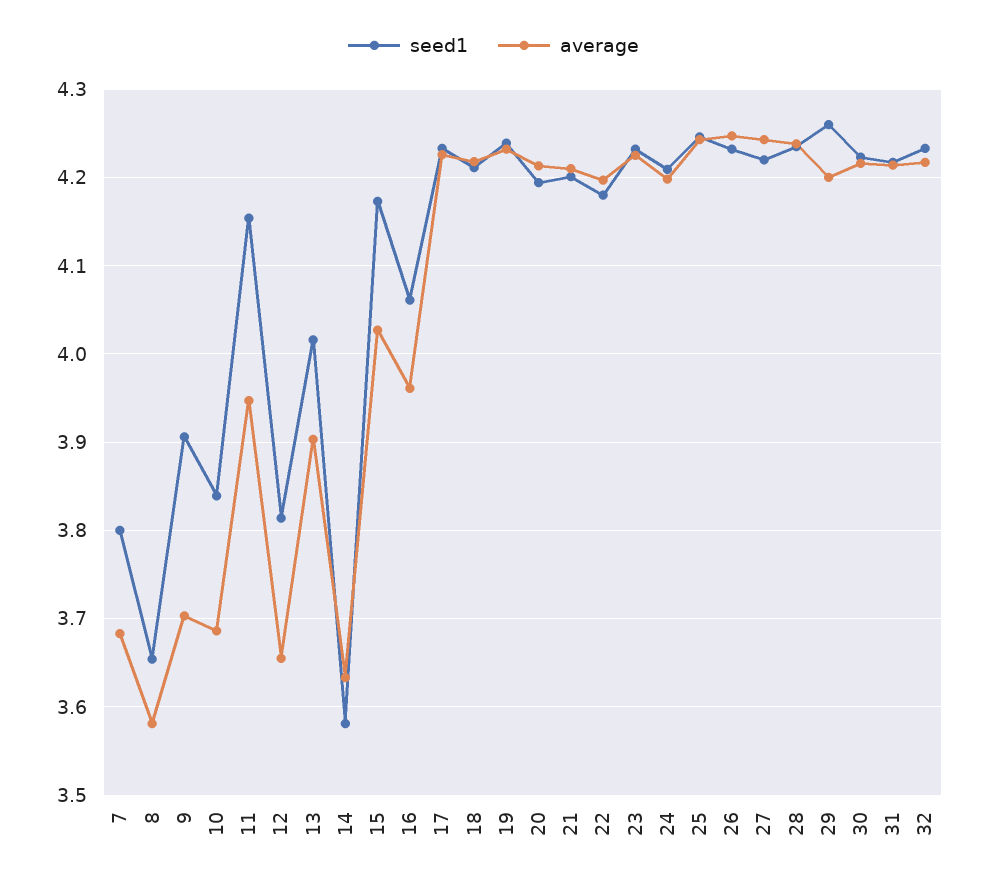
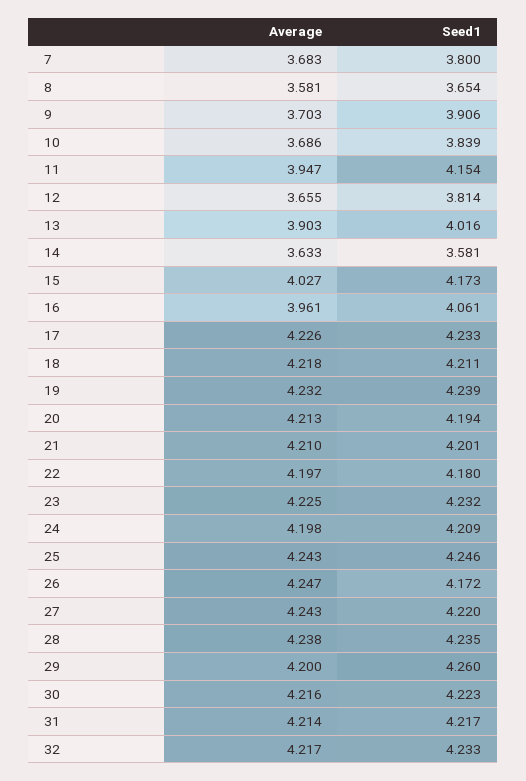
seed1, 26: 4.23 -> 4.172

